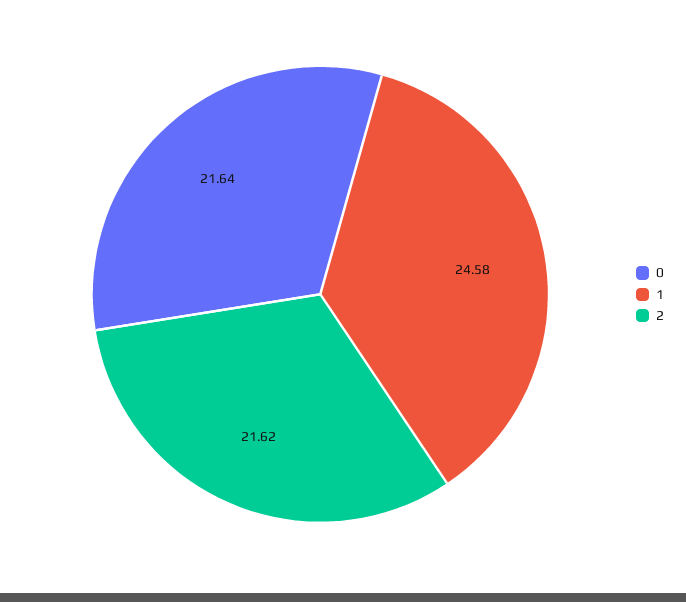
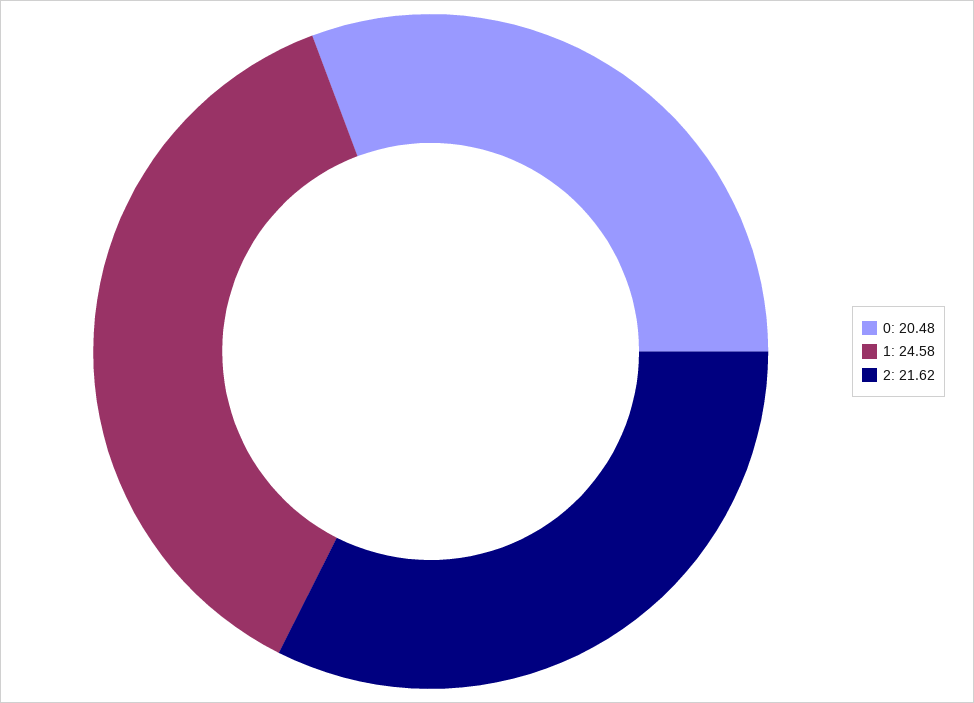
0: 21.64 -> 20.48

